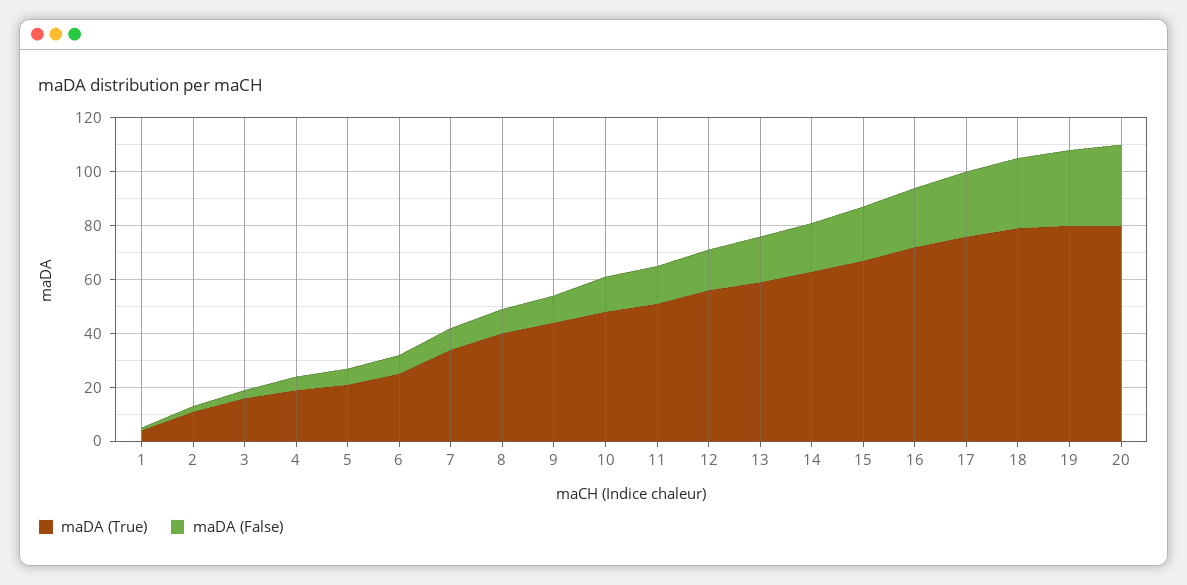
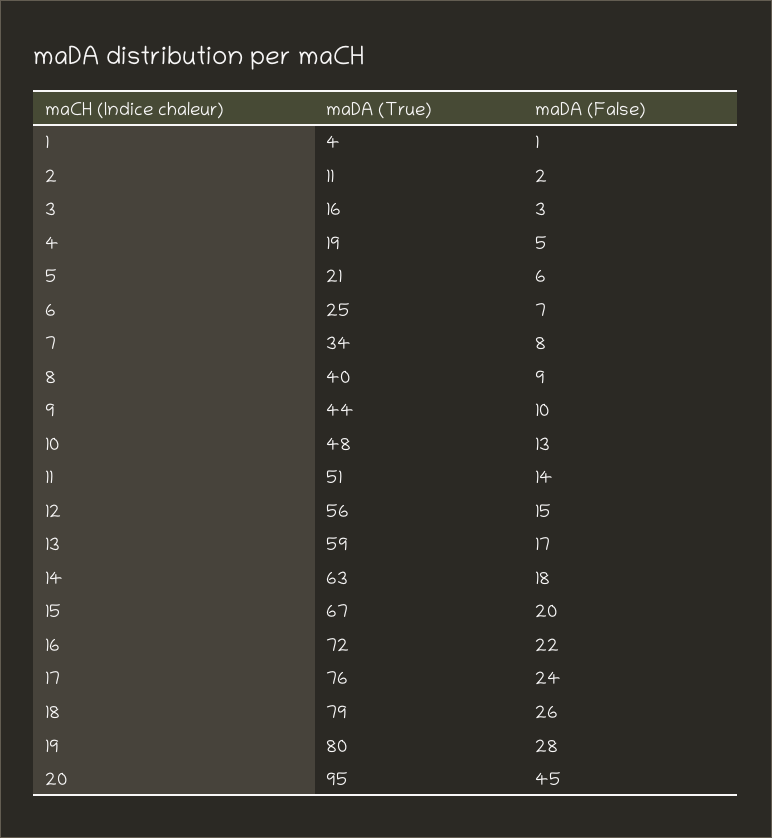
maDA (True), 20: 80 -> 95
maDA (False), 20: 30 -> 45

